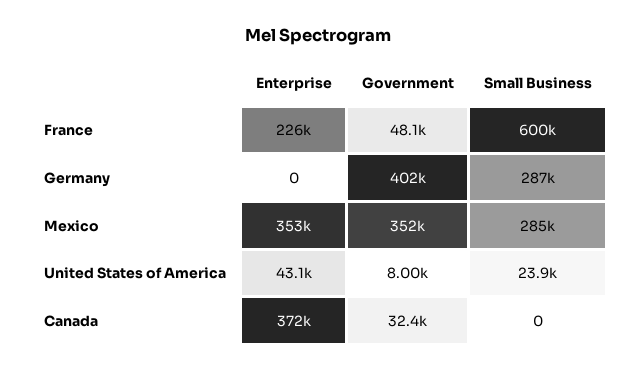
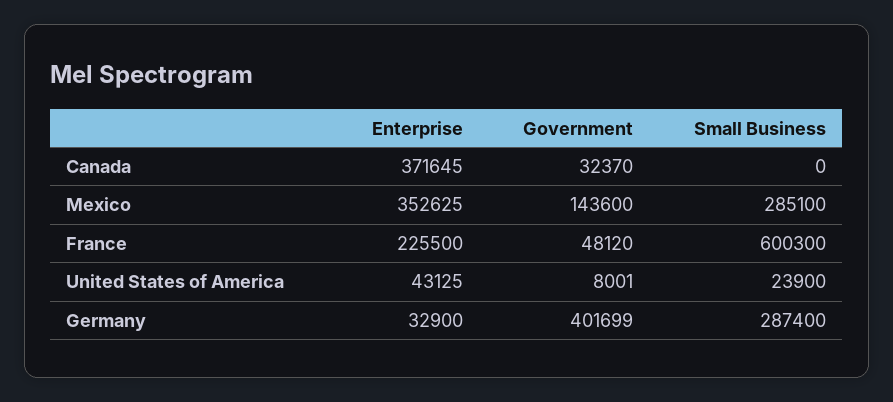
Enterprise, Germany: 0 -> 32900
Government, Mexico: 352000 -> 143600

